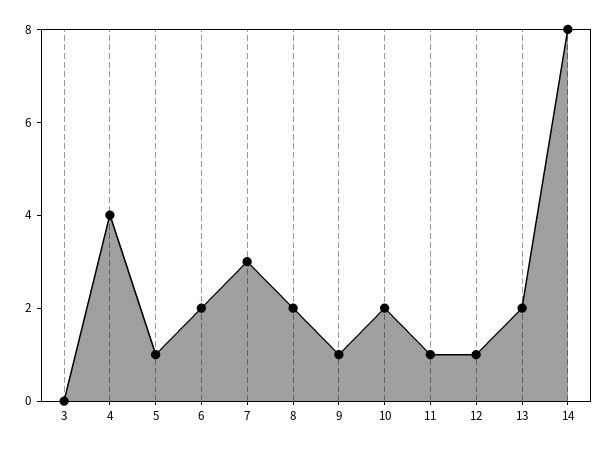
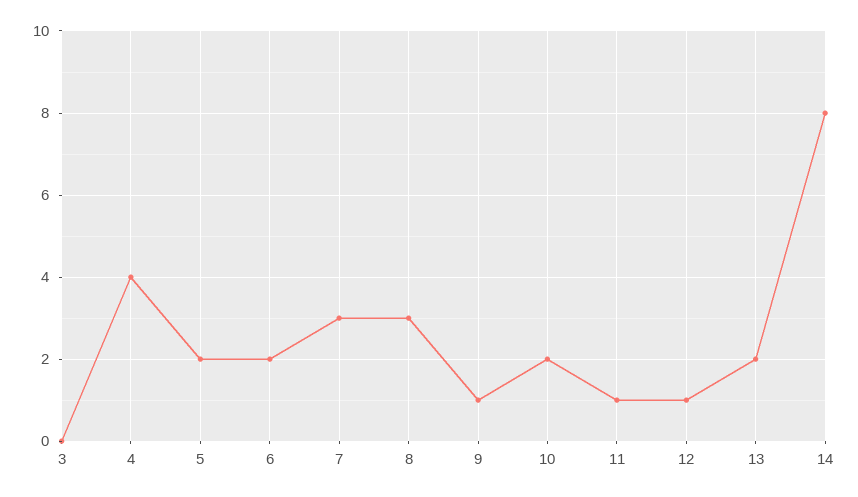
5: 1 -> 2
8: 2 -> 3

